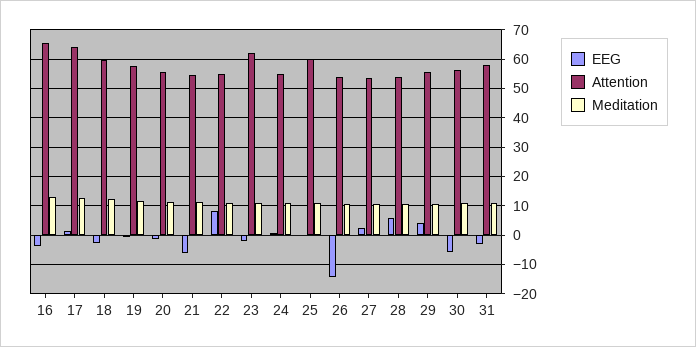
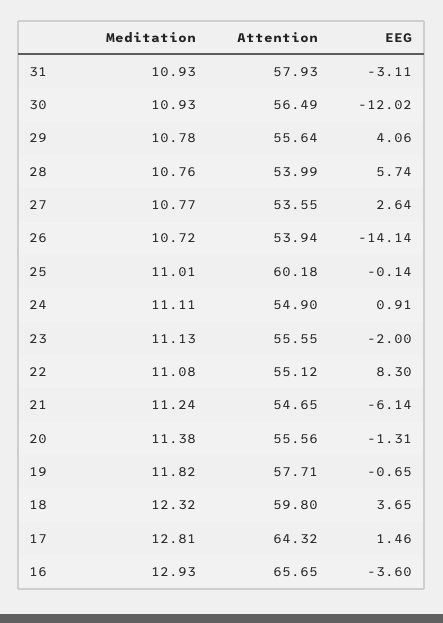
EEG, 18: -2.5 -> 3.65
Attention, 23: 62.5 -> 55.55
EEG, 30: -5 -> -12.02

